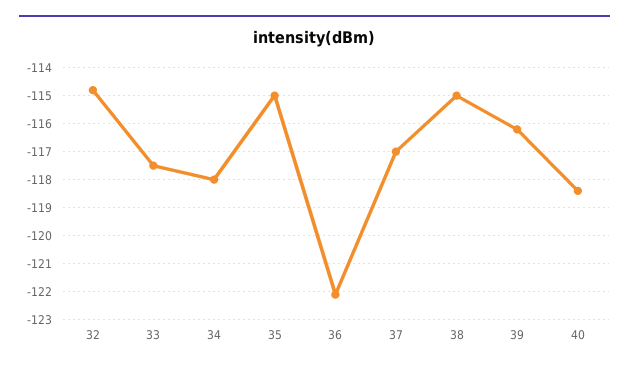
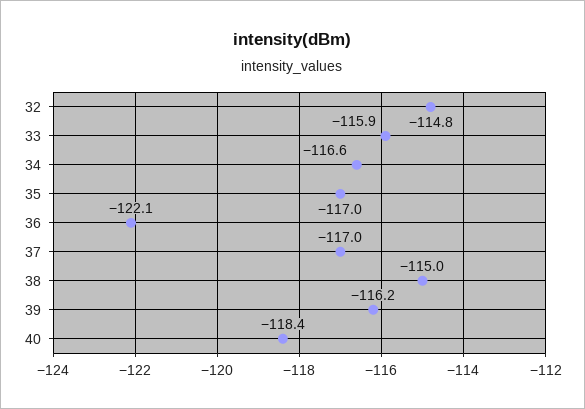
33: -117.5 -> -115.9
34: -118 -> -116.6
35: -115 -> -117

